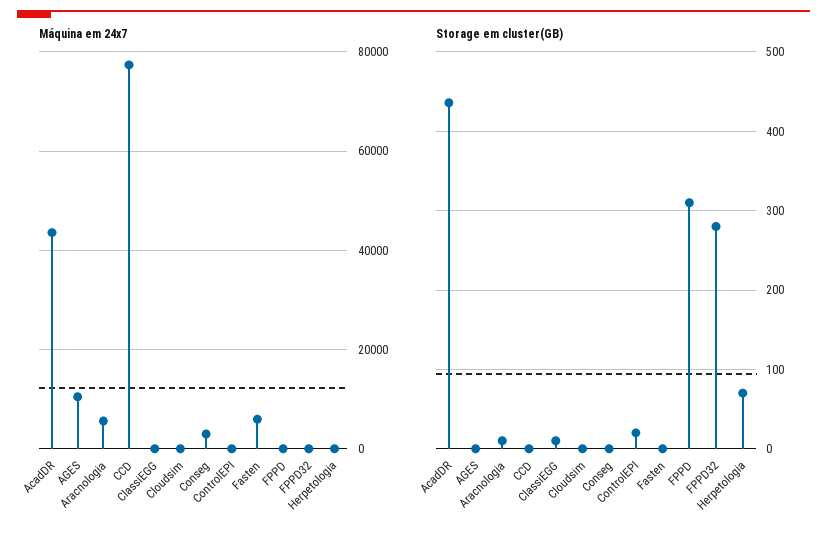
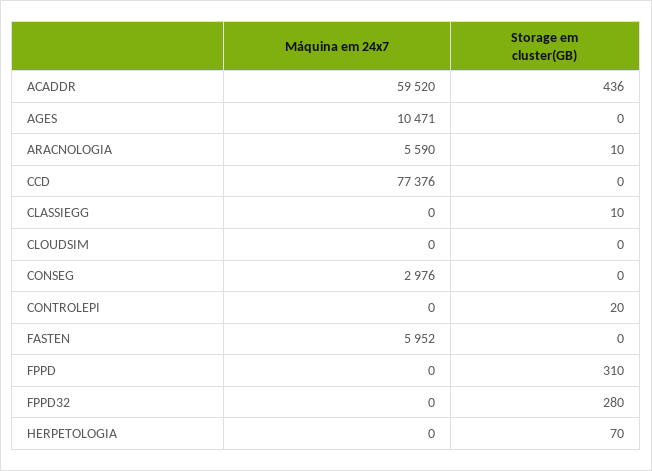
Máquina em 24x7, AcadDR: 44000 -> 59520

